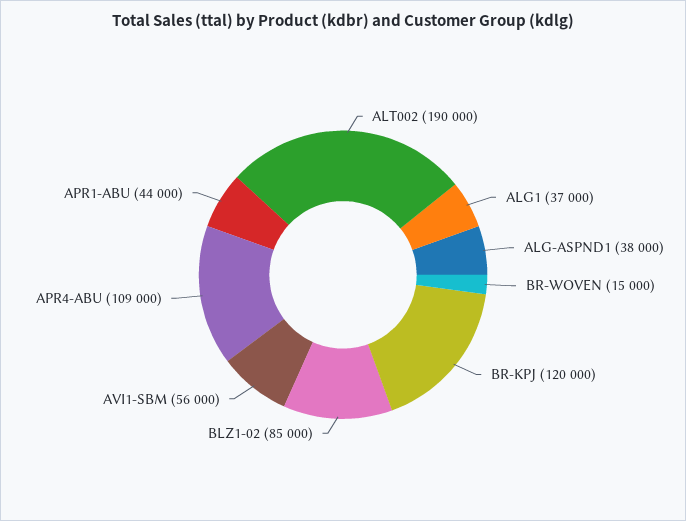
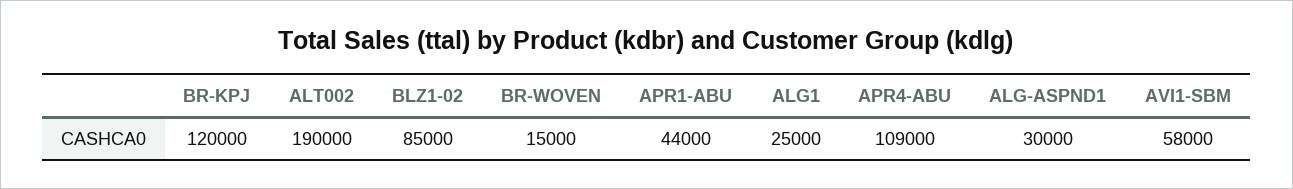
ALG1: 37000 -> 25000
ALG-ASPND1: 38000 -> 30000
AVI1-SBM: 56000 -> 58000

